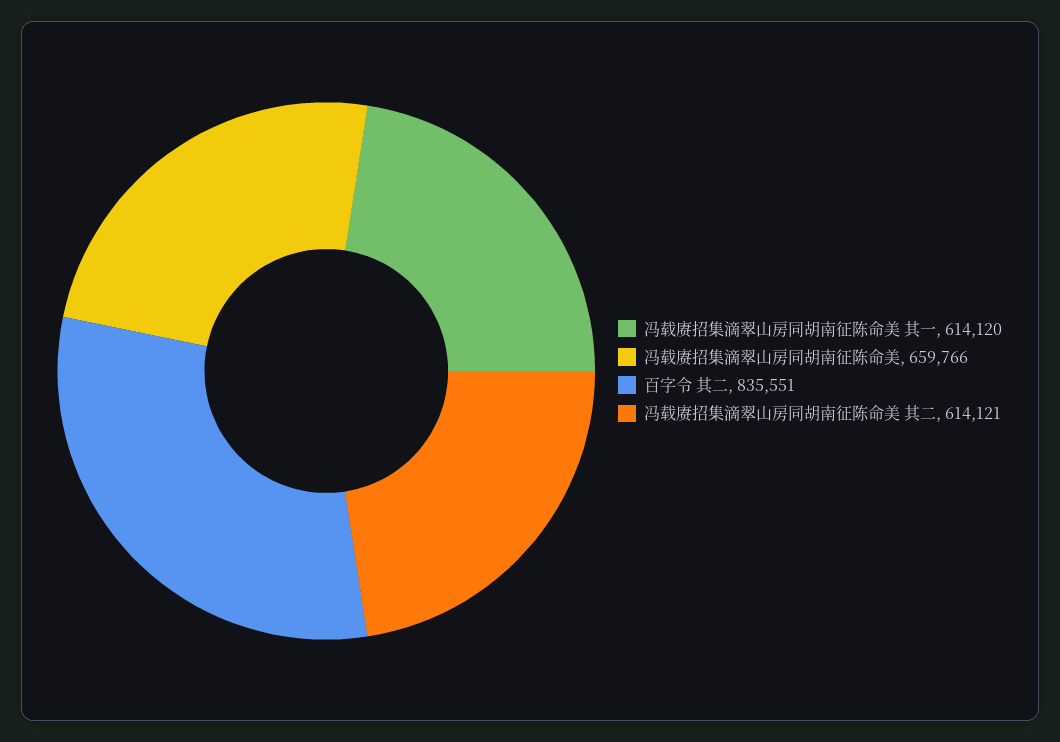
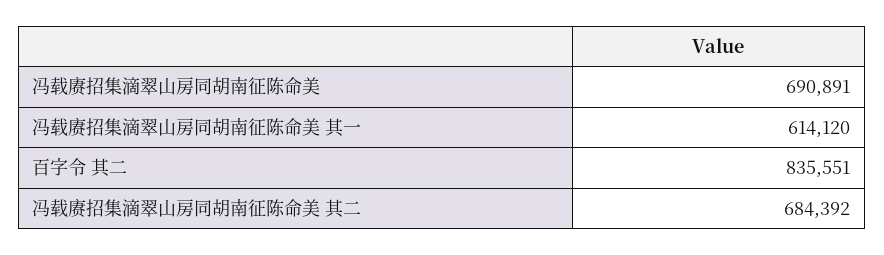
冯载赓招集滴翠山房同胡南征陈命美: 659766 -> 690891
冯载赓招集滴翠山房同胡南征陈命美 其二: 614121 -> 684392

